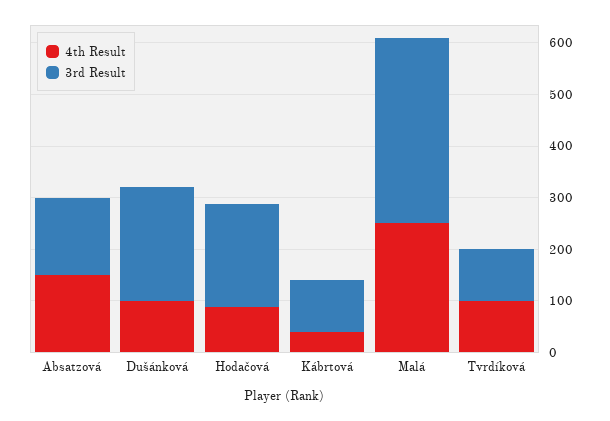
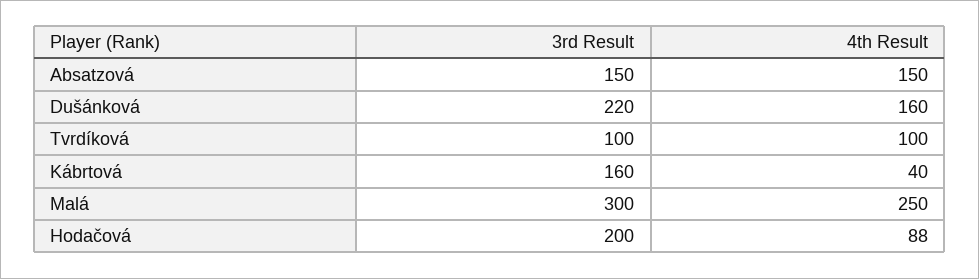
4th Result, Dušánková: 100 -> 160
3rd Result, Kábrtová: 100 -> 160
3rd Result, Malá: 360 -> 300

